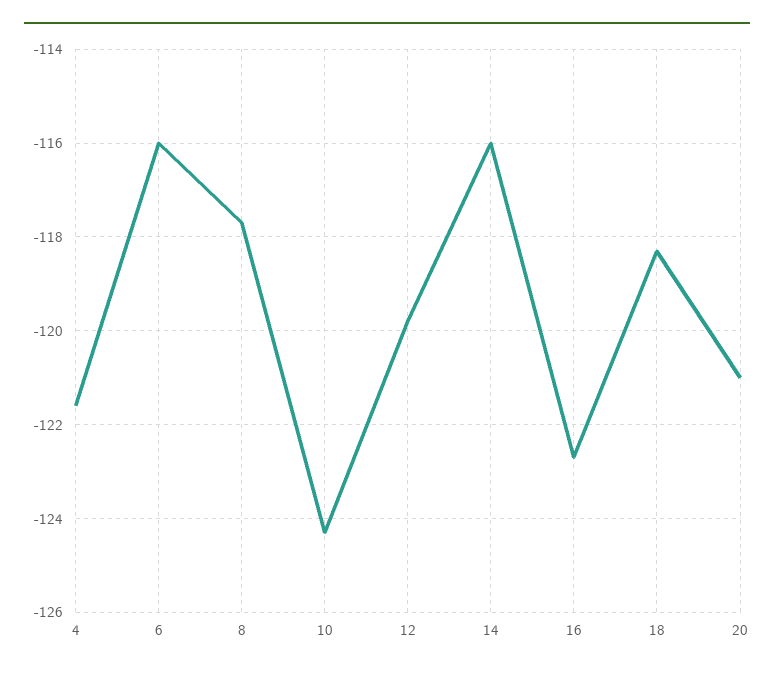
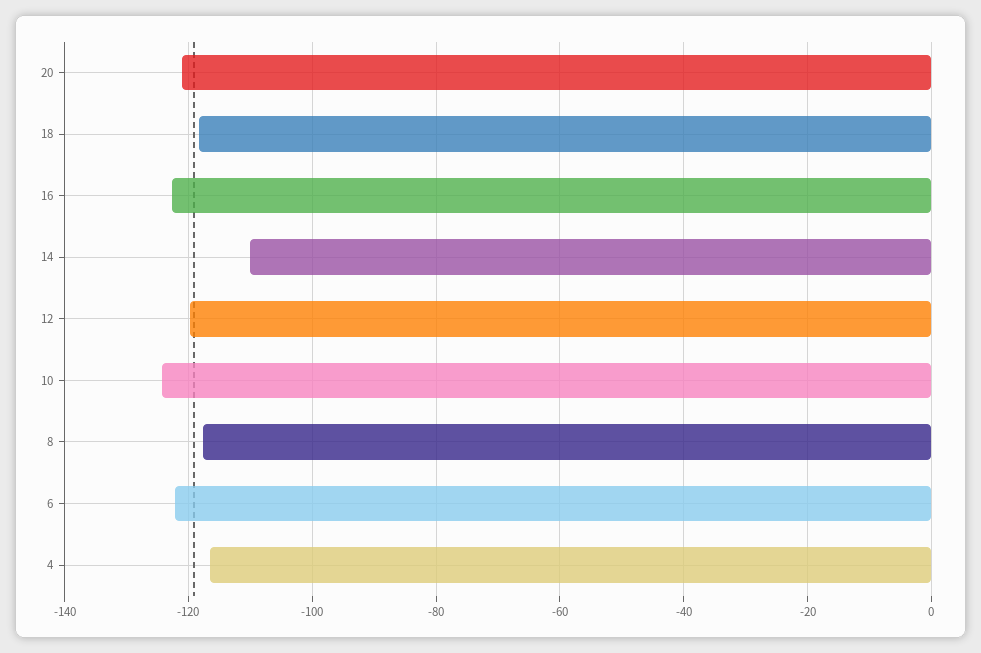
4: -121.5 -> -116
6: -116 -> -122
14: -116 -> -110

